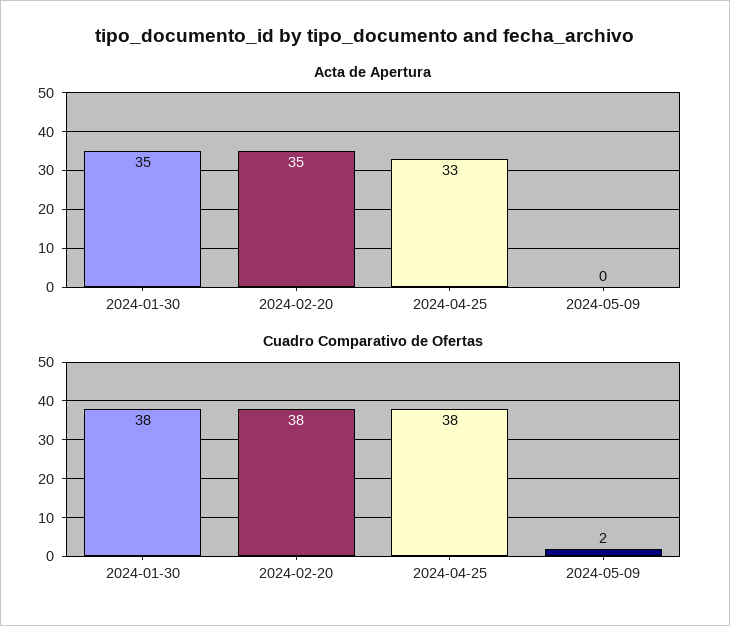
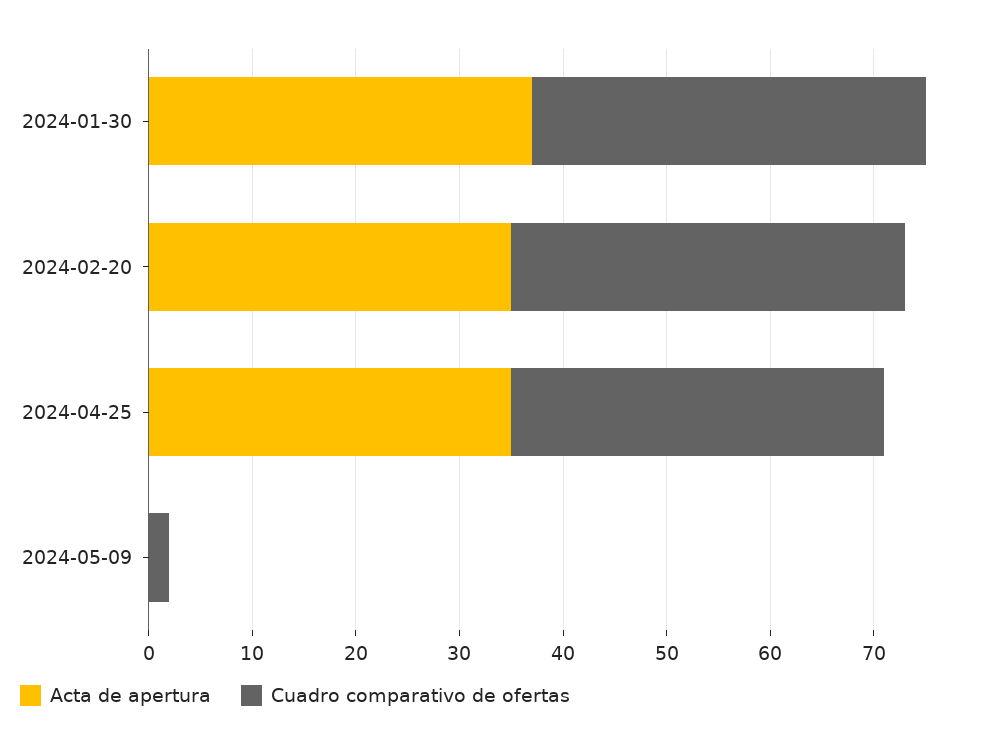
Acta de Apertura, 2024-01-30: 35 -> 37
Acta de Apertura, 2024-04-25: 33 -> 35
Cuadro Comparativo de Ofertas, 2024-04-25: 38 -> 36

